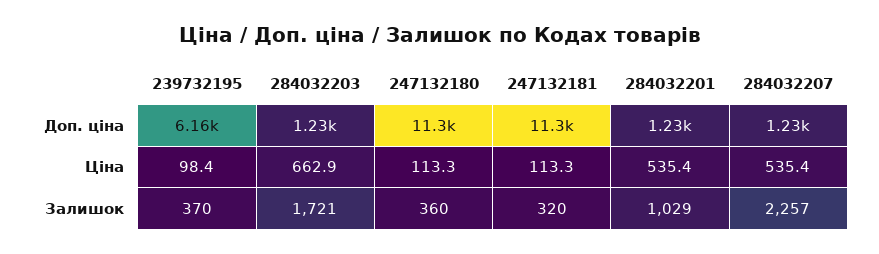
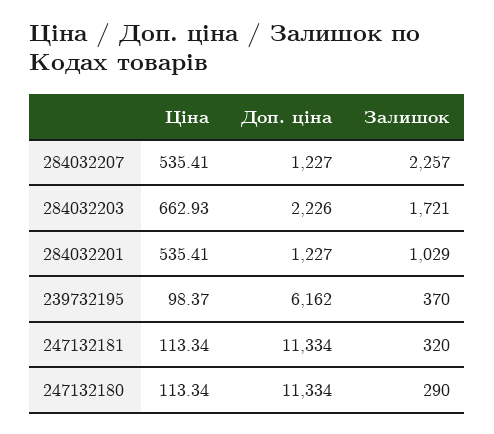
284032203, Доп. ціна: 1230 -> 2226
247132180, Залишок: 360 -> 290

